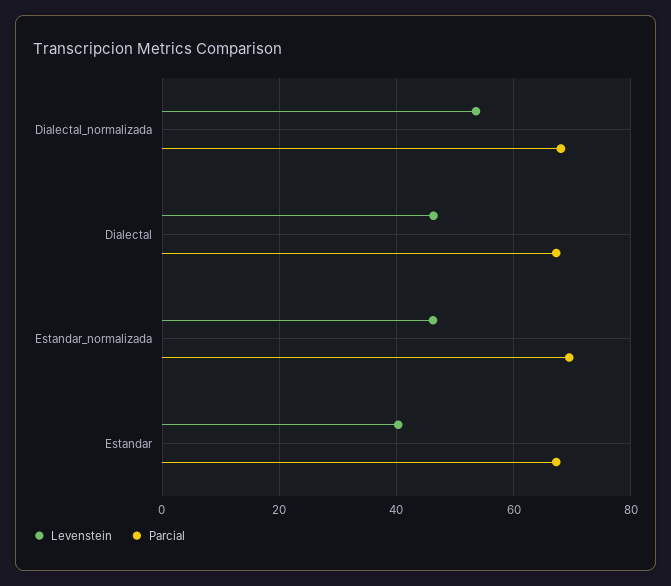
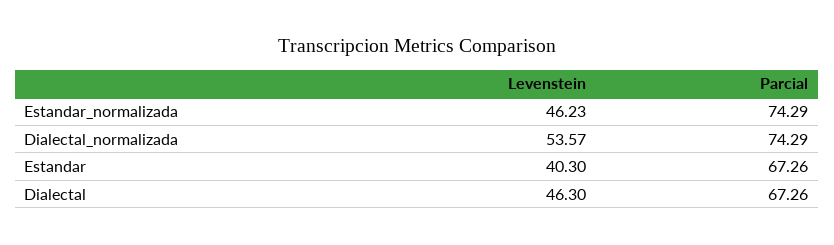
Parcial, Dialectal_normalizada: 68 -> 74.29
Parcial, Estandar_normalizada: 70 -> 74.29

